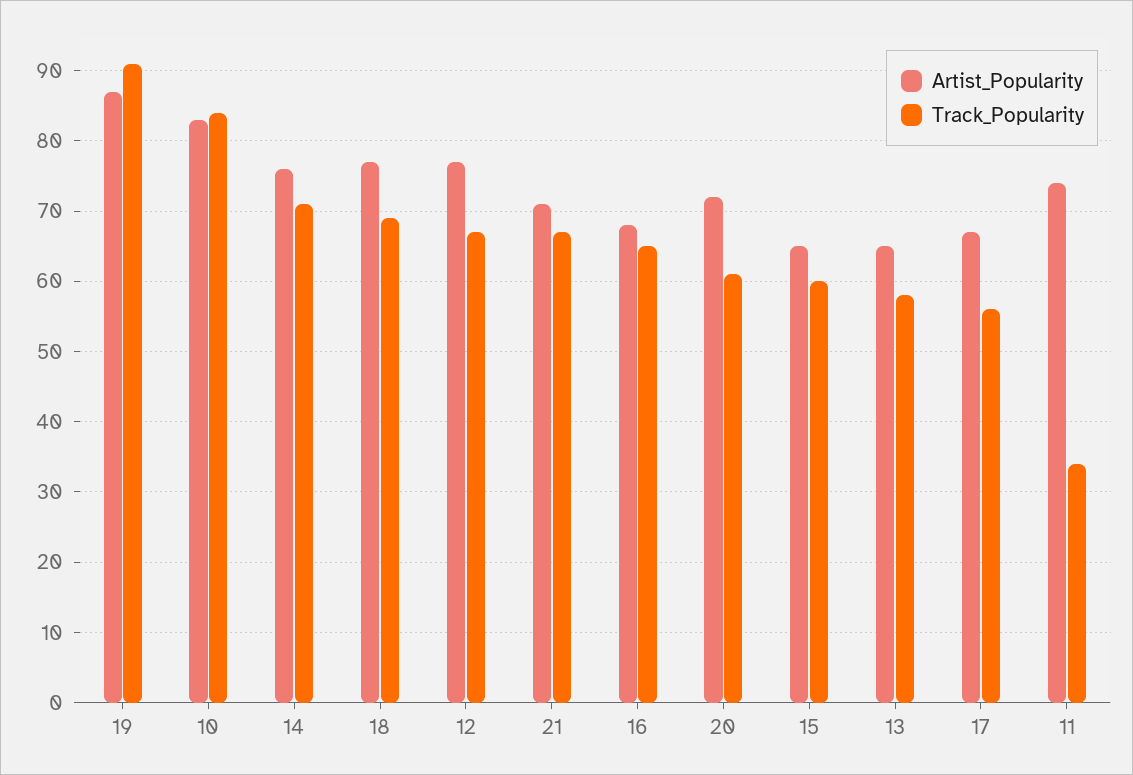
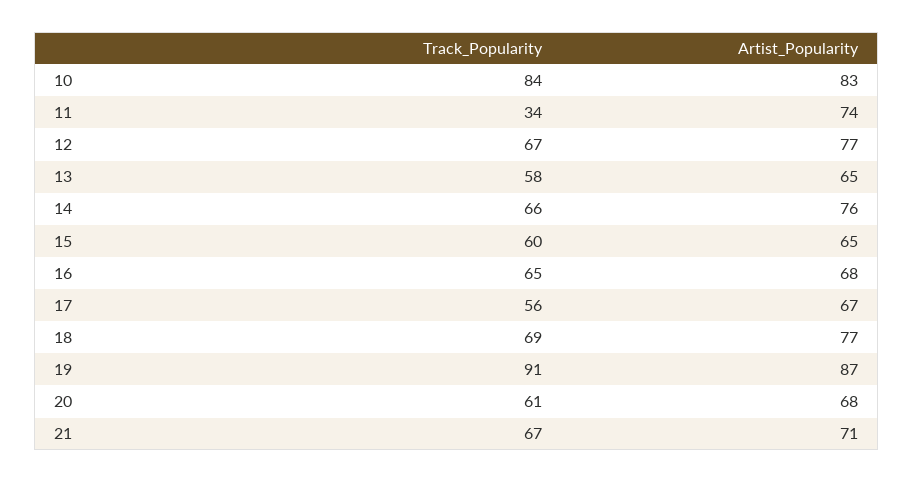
Track_Popularity, 14: 71 -> 66
Artist_Popularity, 20: 72 -> 68

